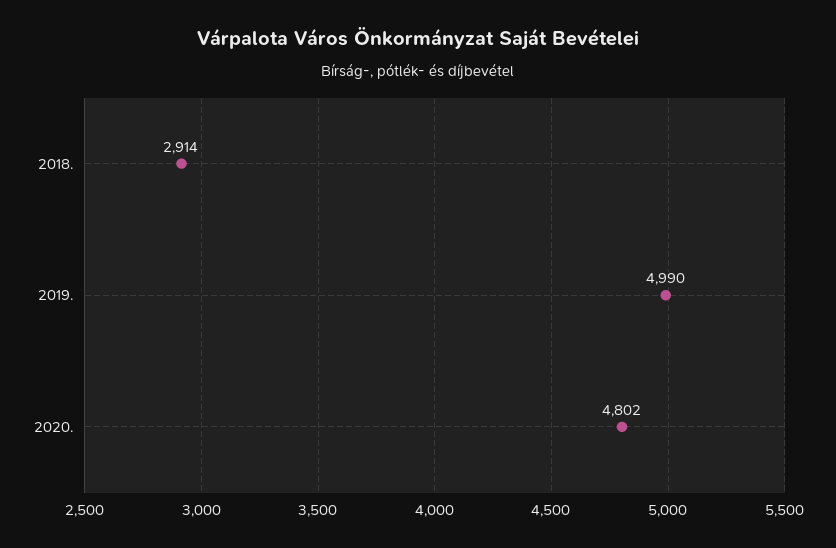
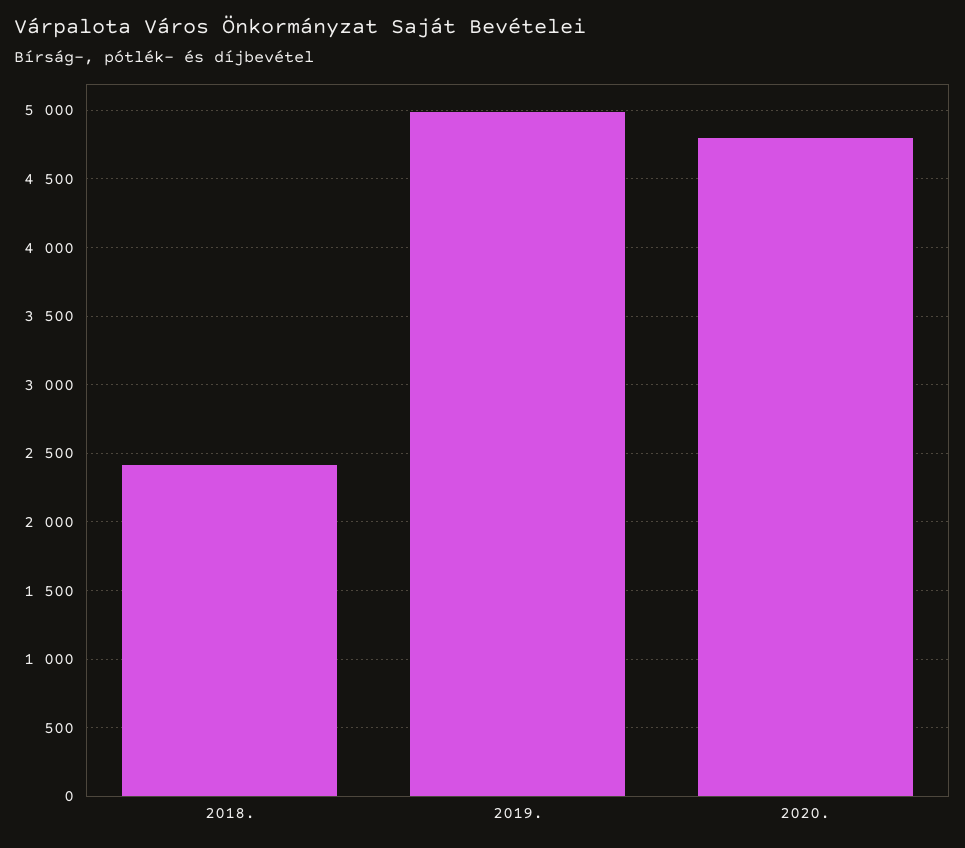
2018.: 2914 -> 2400

